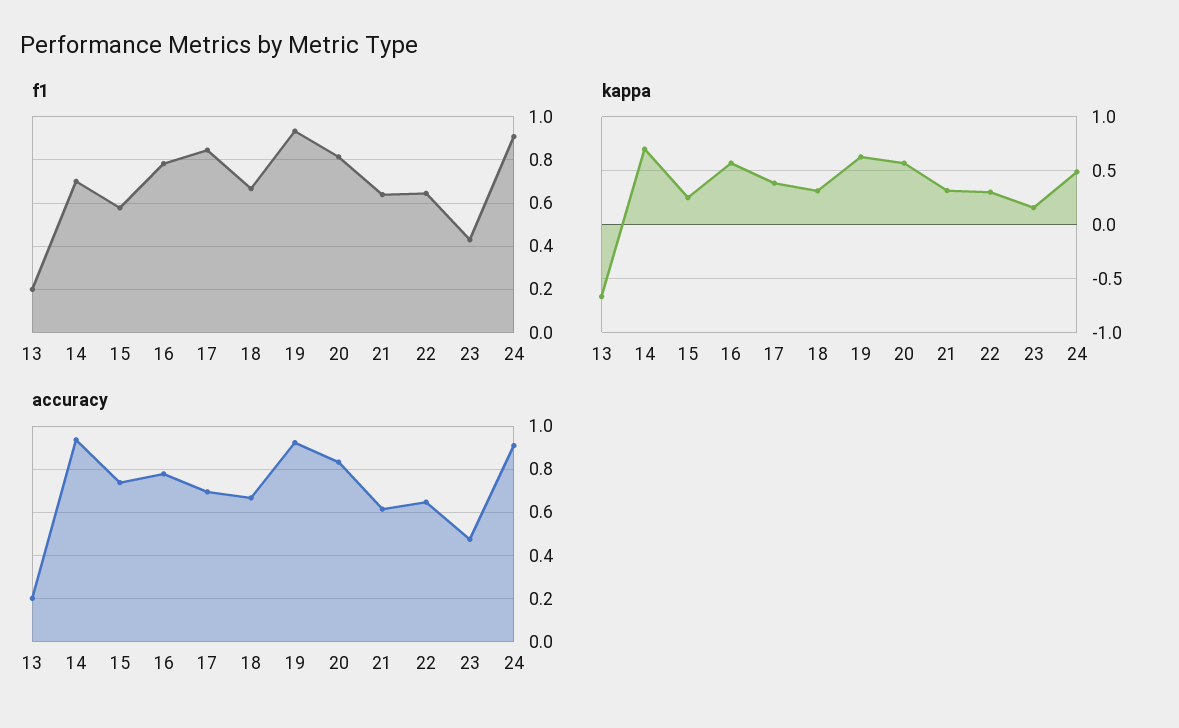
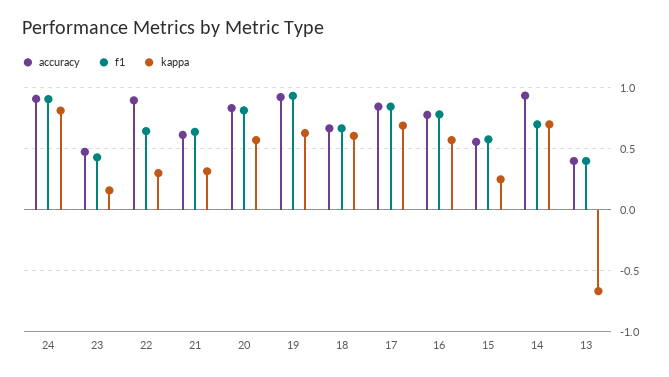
f1, 13: 0.2 -> 0.4
kappa, 17: 0.4 -> 0.7
kappa, 18: 0.3 -> 0.6
kappa, 24: 0.5 -> 0.8
accuracy, 13: 0.2 -> 0.4
accuracy, 15: 0.75 -> 0.55
accuracy, 17: 0.7 -> 0.85
accuracy, 22: 0.65 -> 0.9

